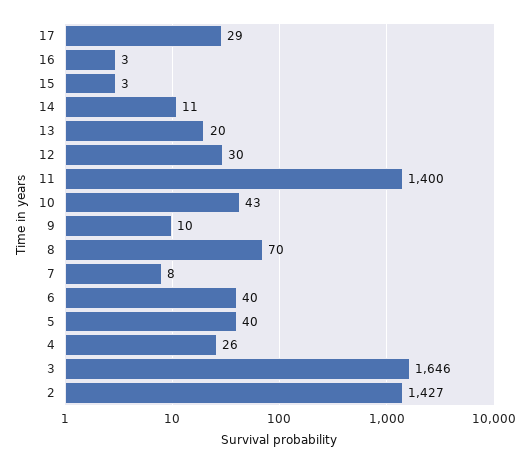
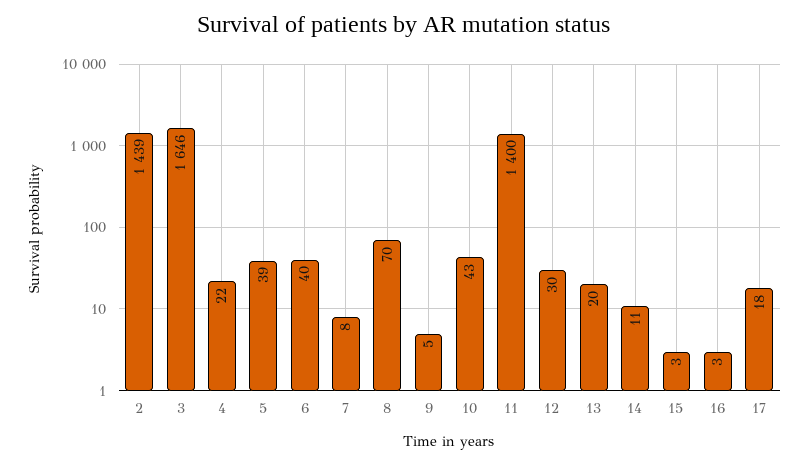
17: 29 -> 18
9: 10 -> 5
5: 40 -> 39
4: 26 -> 22
2: 1427 -> 1439

